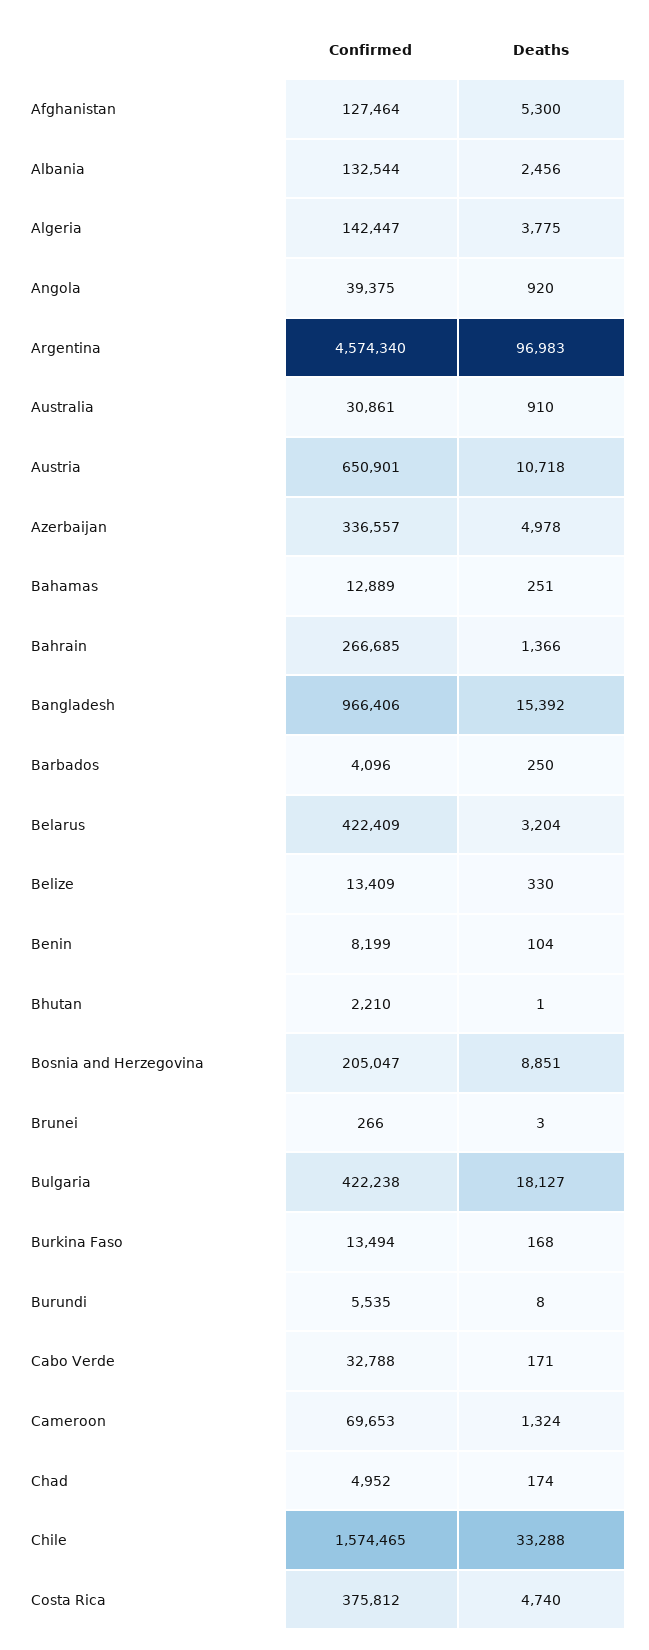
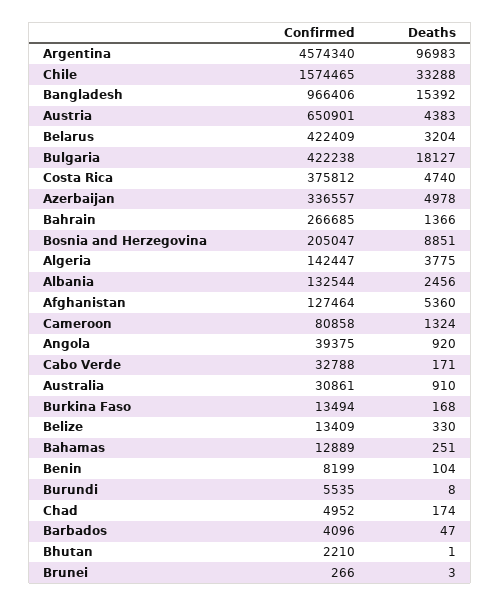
Deaths, Afghanistan: 5300 -> 5360
Deaths, Austria: 10718 -> 4383
Deaths, Barbados: 250 -> 47
Confirmed, Cameroon: 69653 -> 80858

